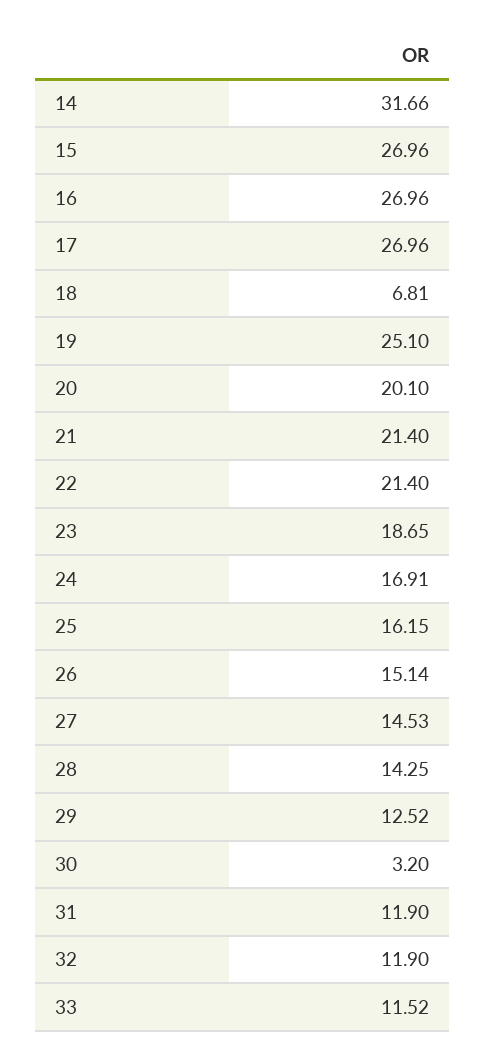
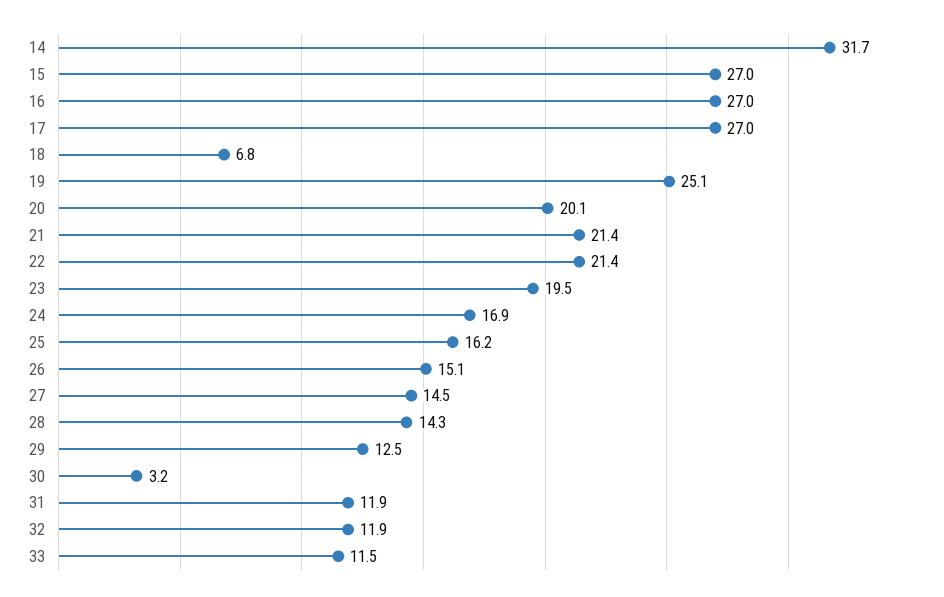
23: 18.65 -> 19.5

